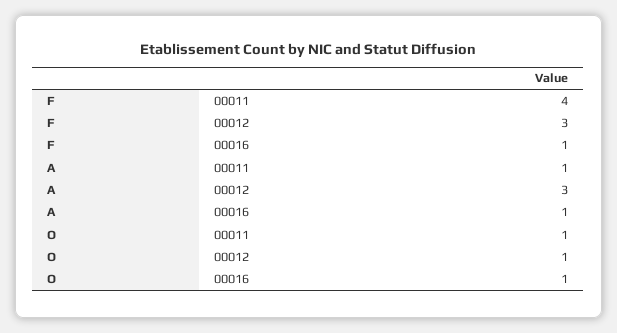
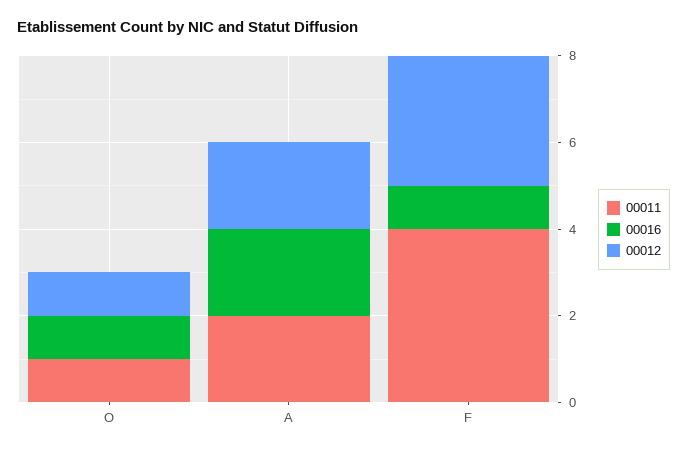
00011, A: 1 -> 2
00012, A: 3 -> 2
00016, A: 1 -> 2

